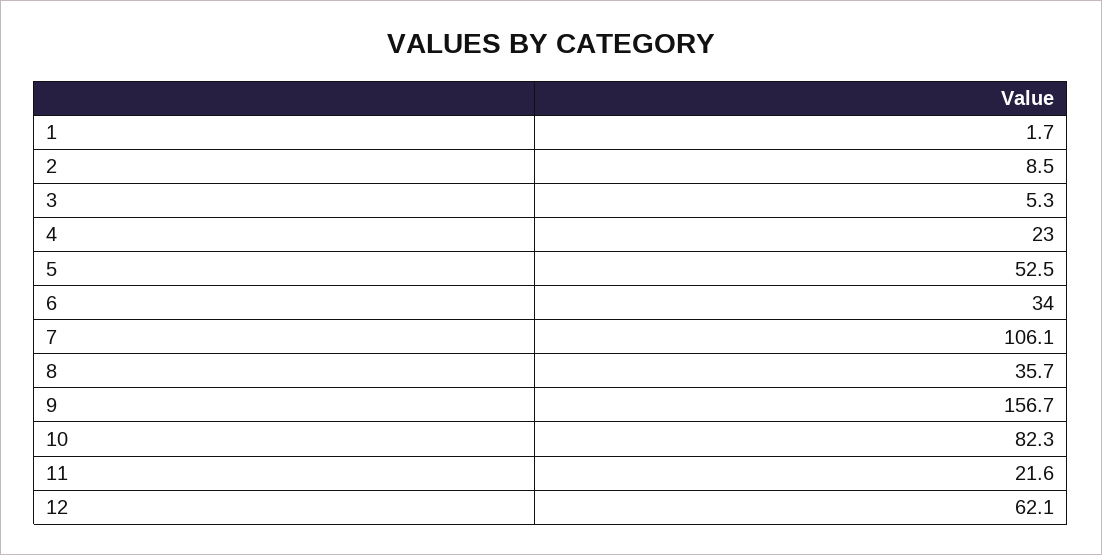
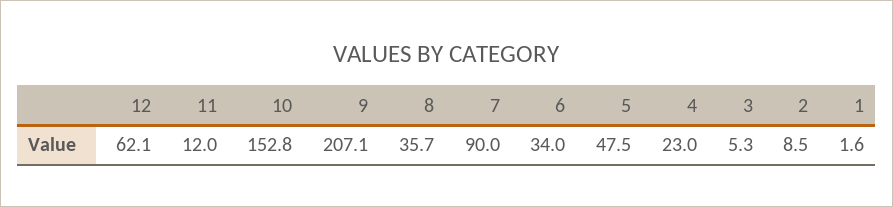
1: 1.7 -> 1.6
5: 52.5 -> 47.5
7: 106.1 -> 90
9: 156.7 -> 207.1
10: 82.3 -> 152.8
11: 21.6 -> 12

